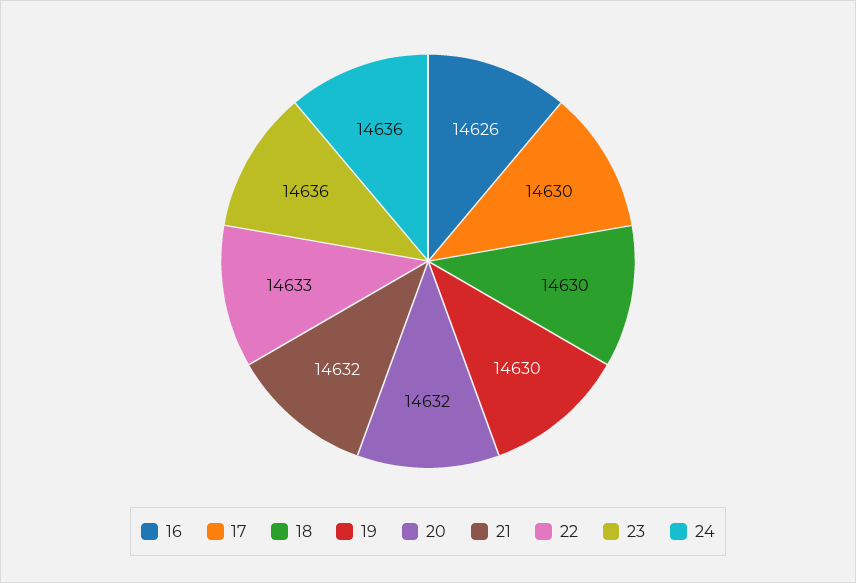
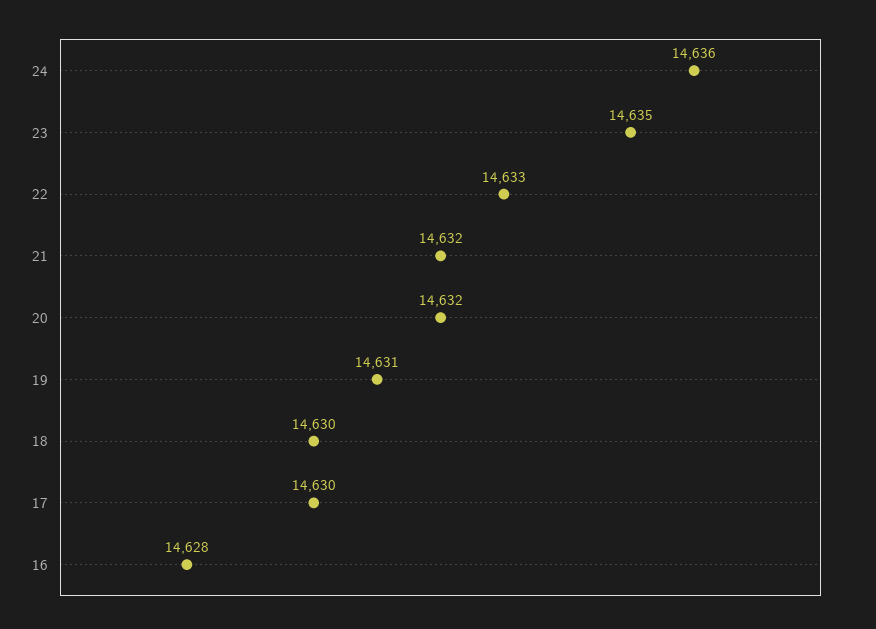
16: 14626 -> 14628
19: 14630 -> 14631
23: 14636 -> 14635

